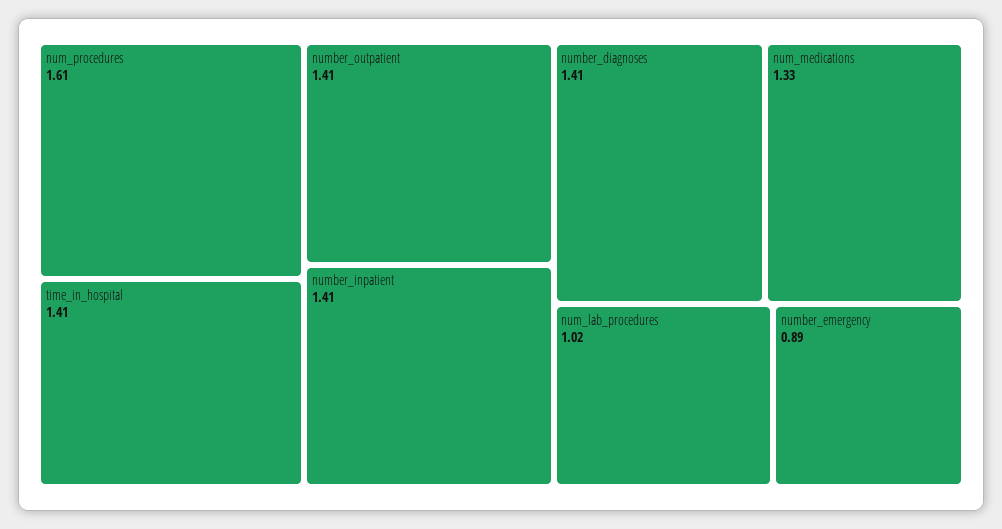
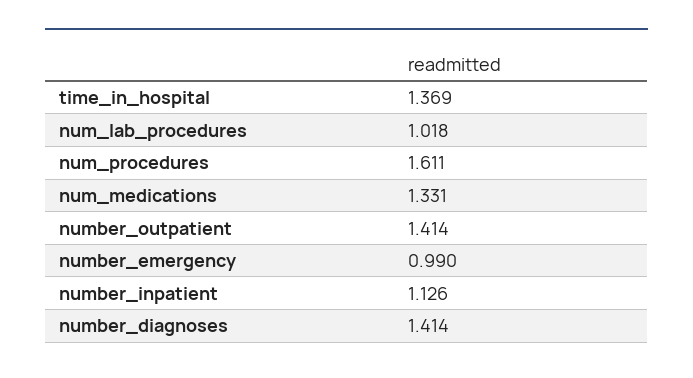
time_in_hospital: 1.41 -> 1.369
number_inpatient: 1.41 -> 1.126
number_emergency: 0.89 -> 0.99

